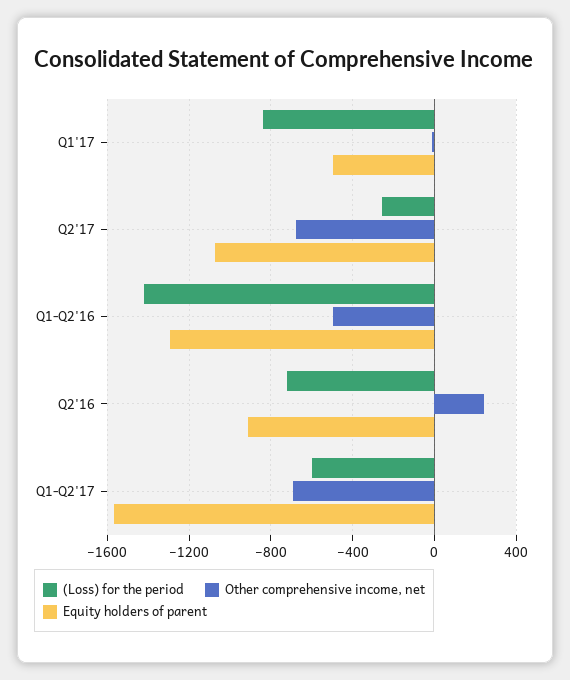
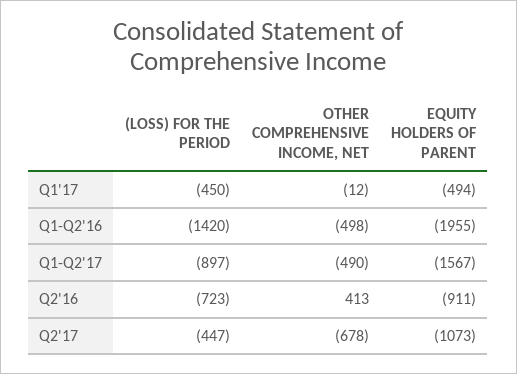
(Loss) for the period, Q1'17: -850 -> -450
(Loss) for the period, Q2'17: -250 -> -447
Equity holders of parent, Q1-Q2'16: -1300 -> -1955
Other comprehensive income, net, Q2'16: 250 -> 413
(Loss) for the period, Q1-Q2'17: -600 -> -897
Other comprehensive income, net, Q1-Q2'17: -700 -> -490

